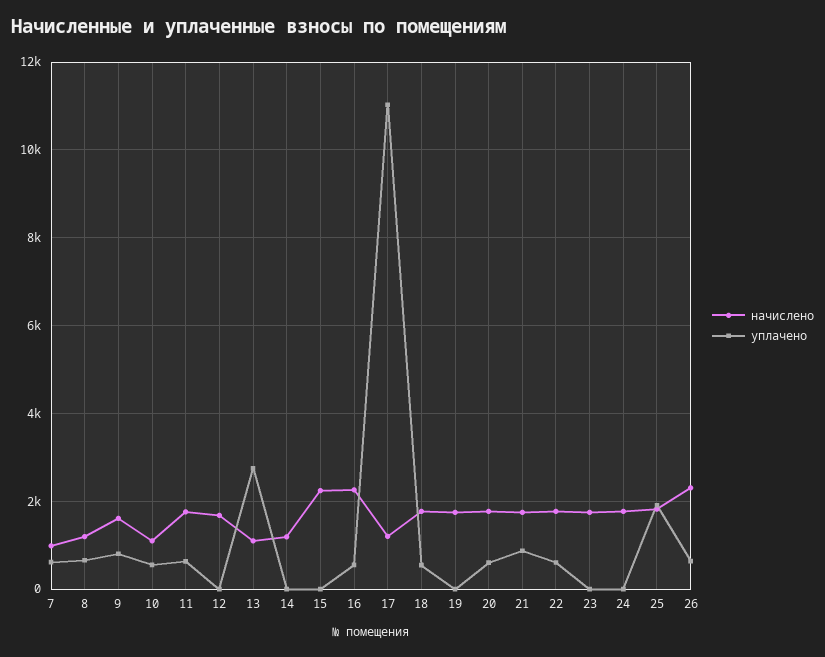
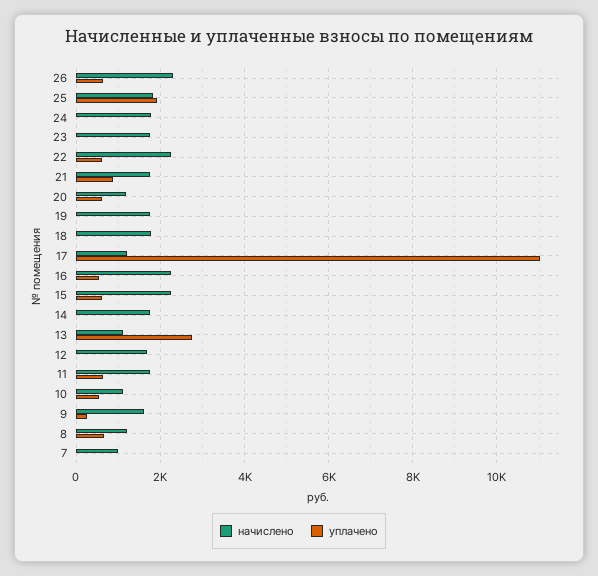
уплачено, 7: 600 -> 0
уплачено, 9: 800 -> 200
начислено, 14: 1200 -> 1800
уплачено, 15: 0 -> 600
уплачено, 18: 600 -> 0
начислено, 20: 1800 -> 1200
начислено, 22: 1800 -> 2200

